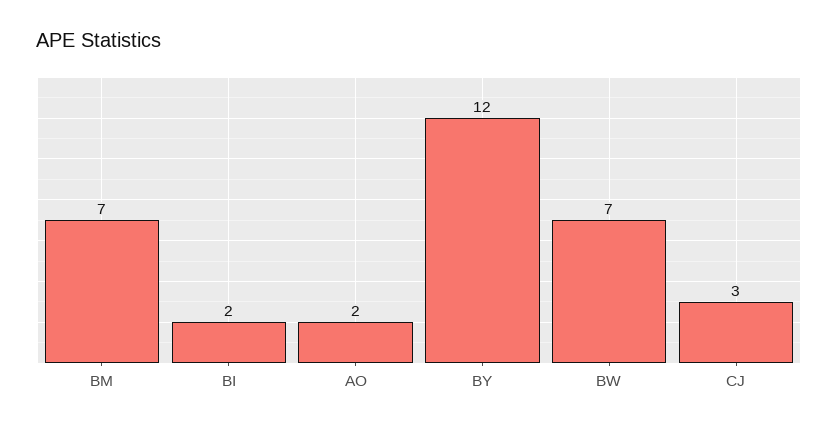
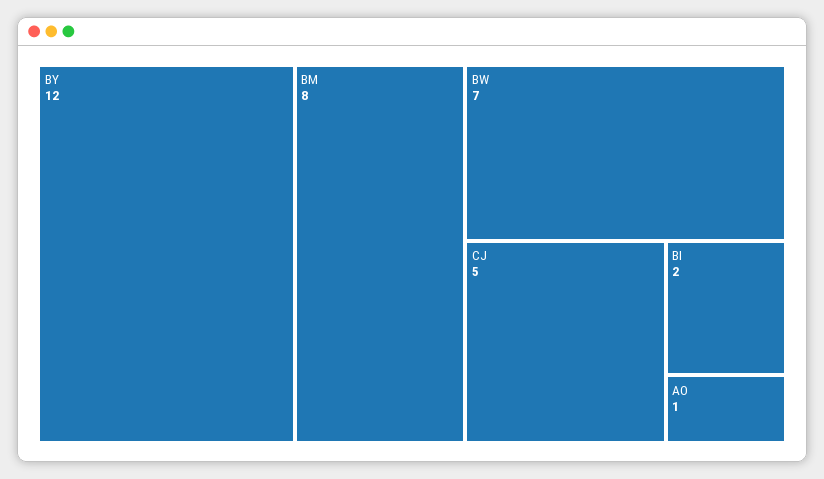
BM: 7 -> 8
AO: 2 -> 1
CJ: 3 -> 5

